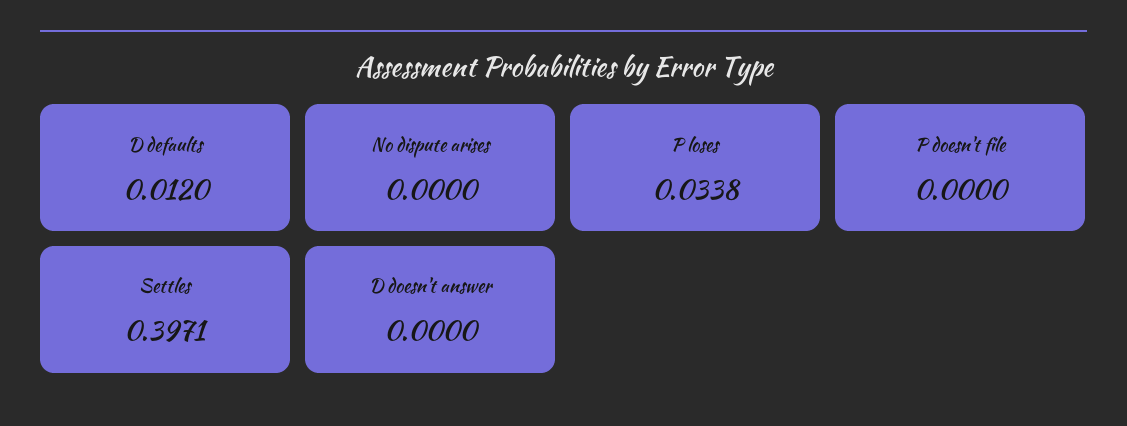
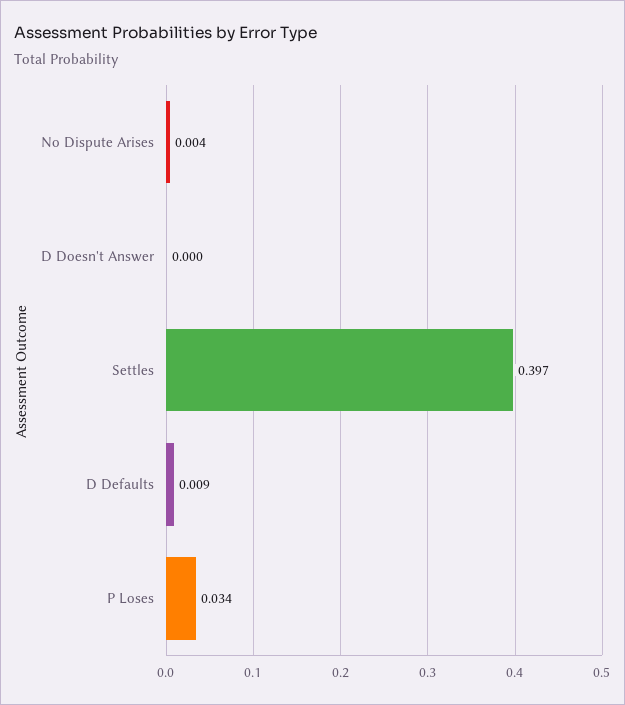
D defaults: 0.012 -> 0.009
No dispute arises: 0 -> 0.004
P doesn't file: 0 -> none

